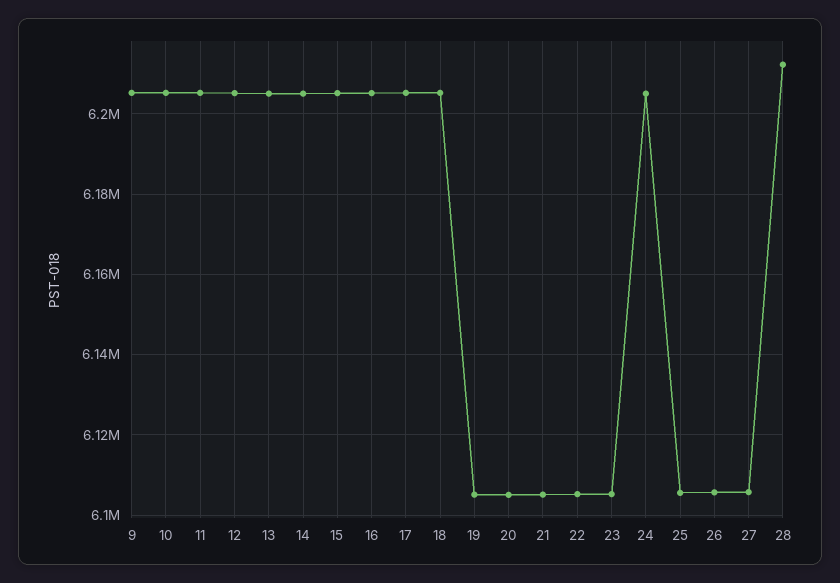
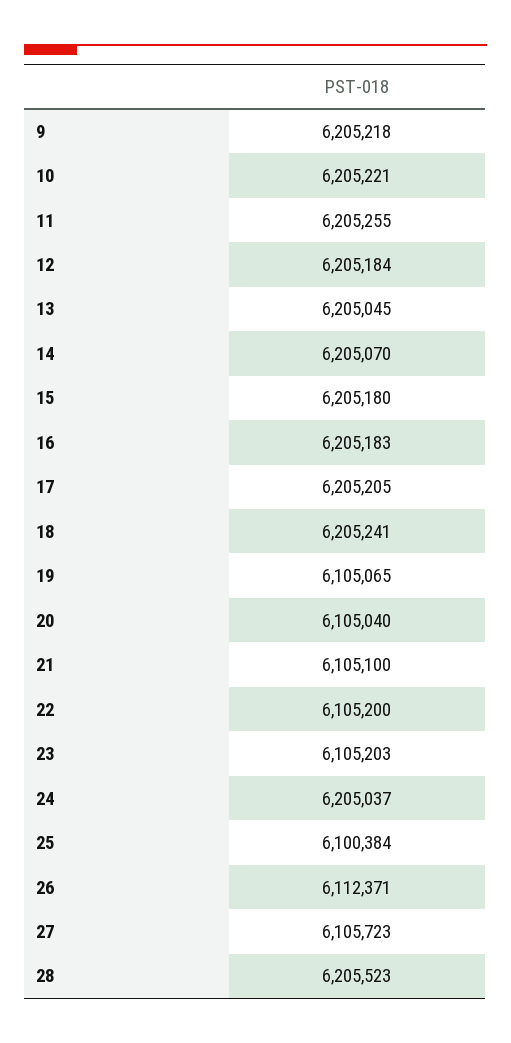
25: 6106000 -> 6100384
26: 6106000 -> 6112371
28: 6212000 -> 6205523

